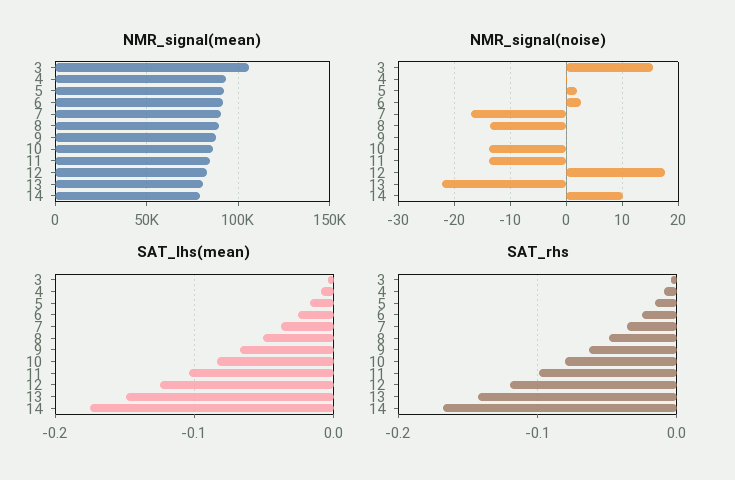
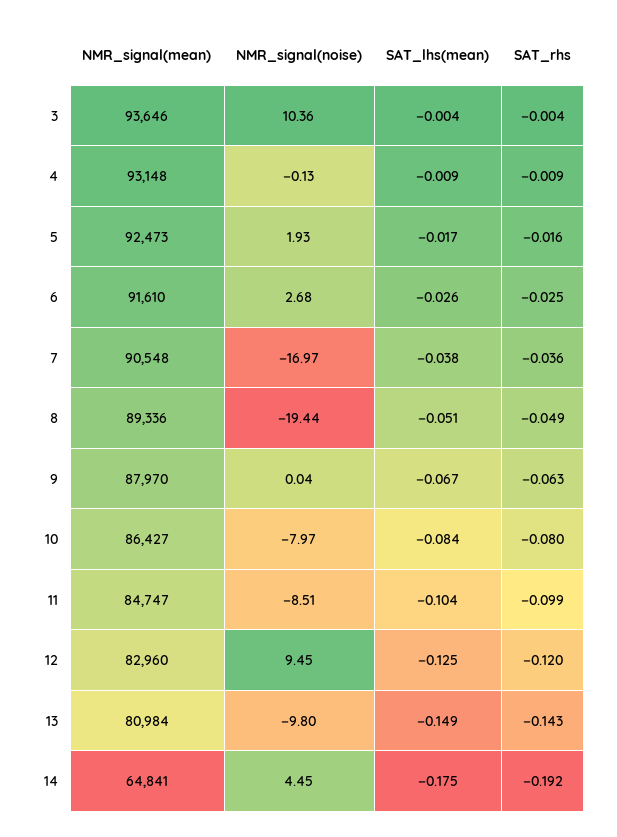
NMR_signal(mean), 3: 105000 -> 93646
NMR_signal(mean), 14: 80000 -> 64841
NMR_signal(noise), 3: 16 -> 10.36
NMR_signal(noise), 8: -14 -> -19.44
NMR_signal(noise), 10: -14 -> -7.97
NMR_signal(noise), 11: -14 -> -8.51
NMR_signal(noise), 12: 18 -> 9.45
NMR_signal(noise), 13: -22 -> -9.8
NMR_signal(noise), 14: 10 -> 4.45
SAT_rhs, 14: -0.17 -> -0.192

